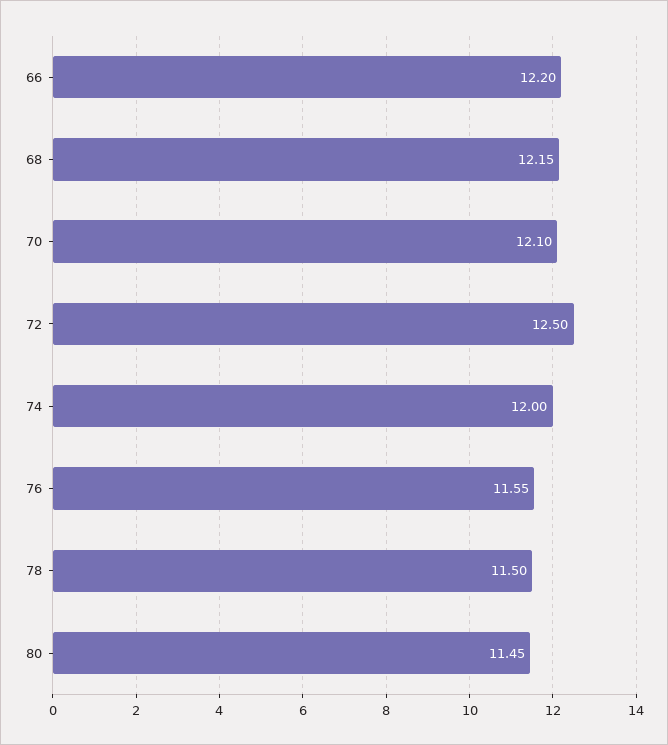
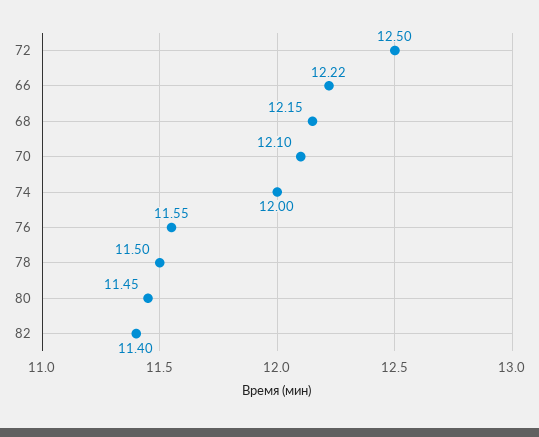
66: 12.2 -> 12.22
82: none -> 11.4

